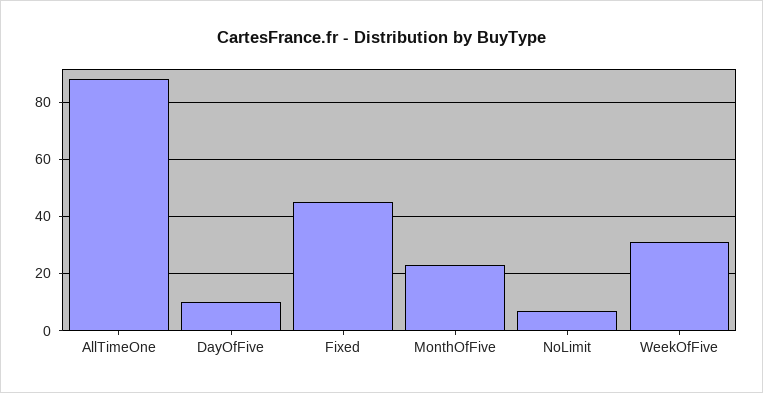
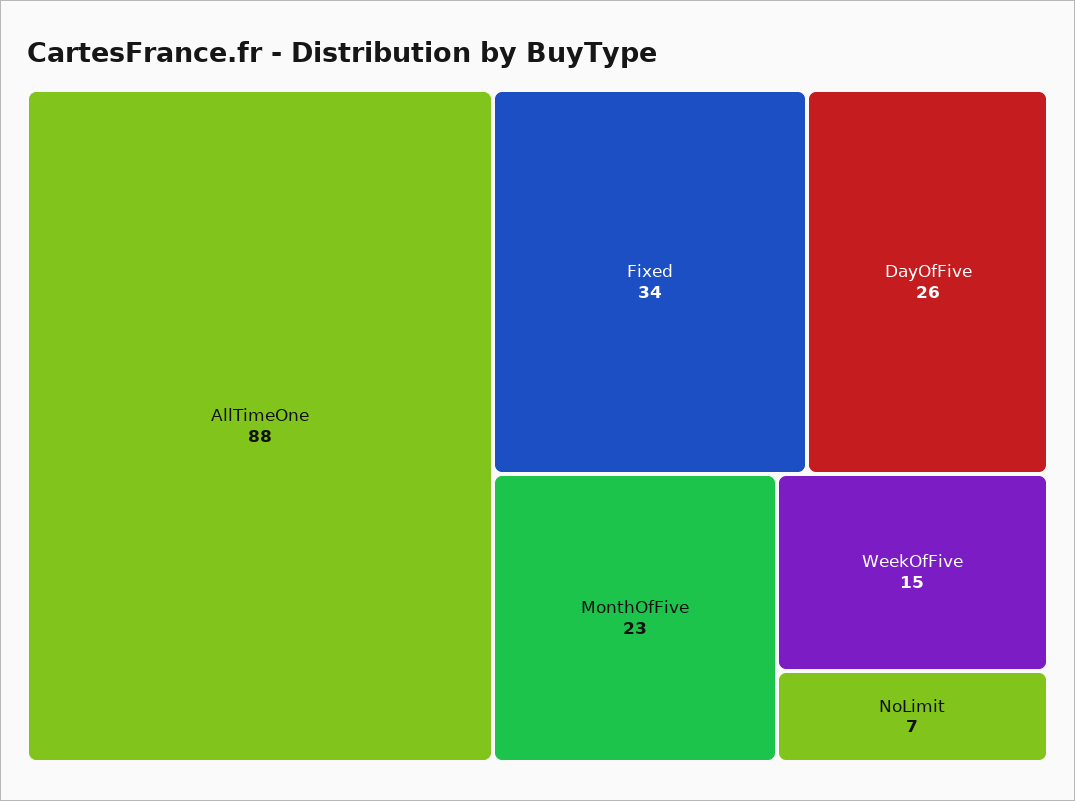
DayOfFive: 10 -> 26
Fixed: 45 -> 34
WeekOfFive: 30 -> 15

